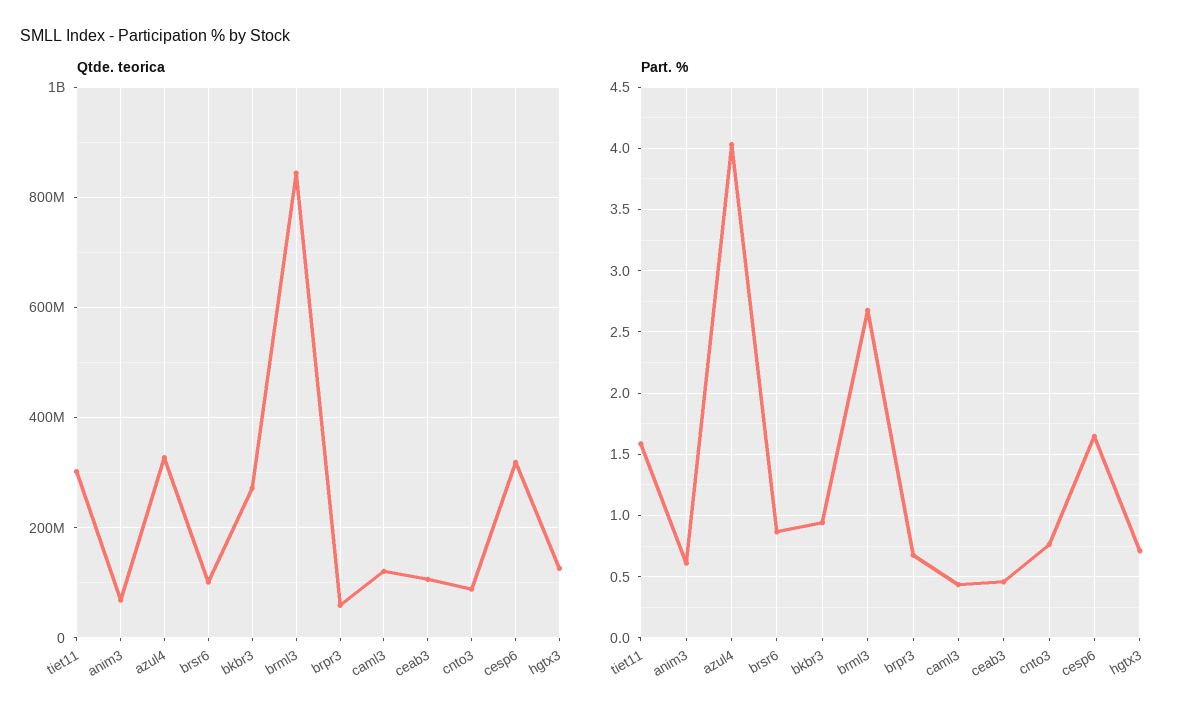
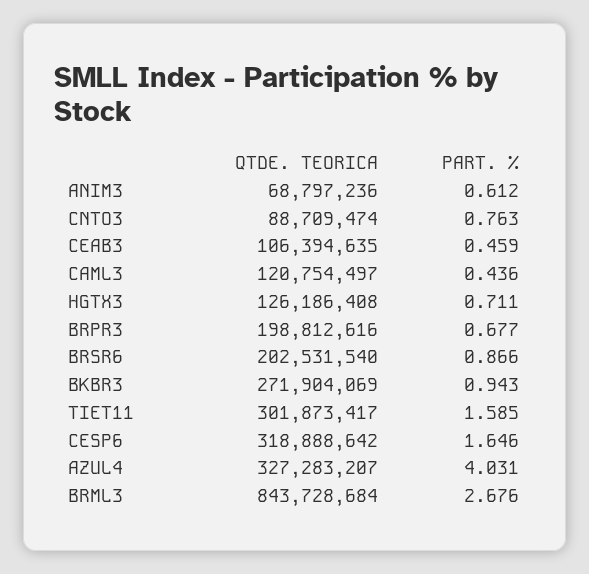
Qtde. teorica, brsr6: 100000000 -> 202531540
Qtde. teorica, brpr3: 60000000 -> 198812616

